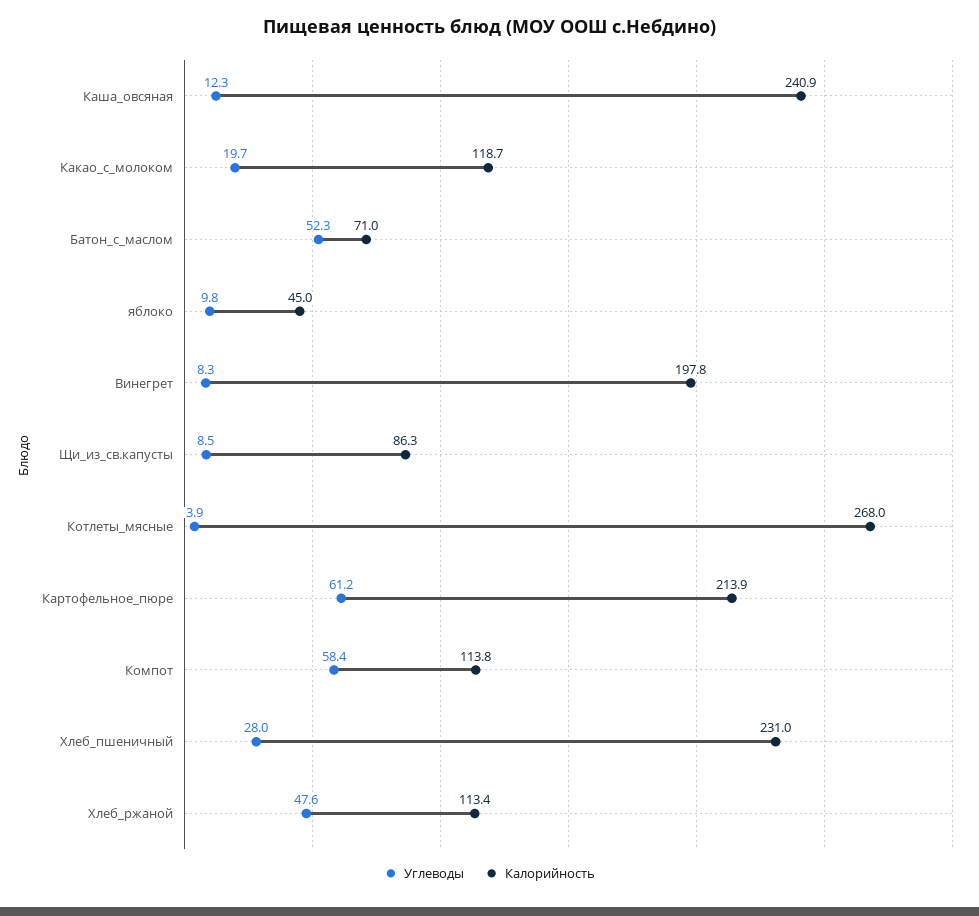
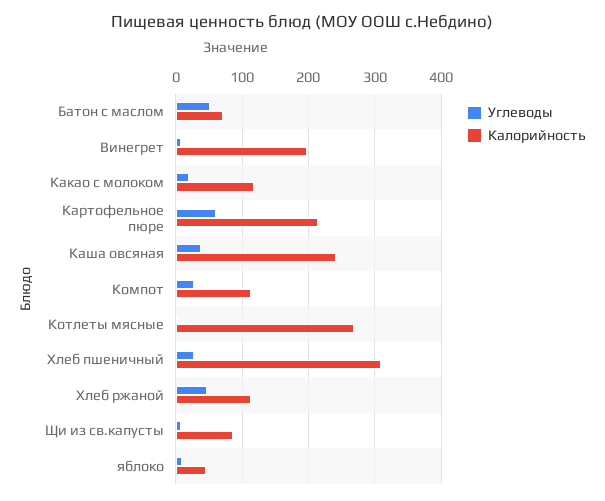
Углеводы, Каша_овсяная: 12.3 -> 40
Углеводы, Компот: 58.4 -> 30
Калорийность, Хлеб_пшеничный: 231 -> 310

